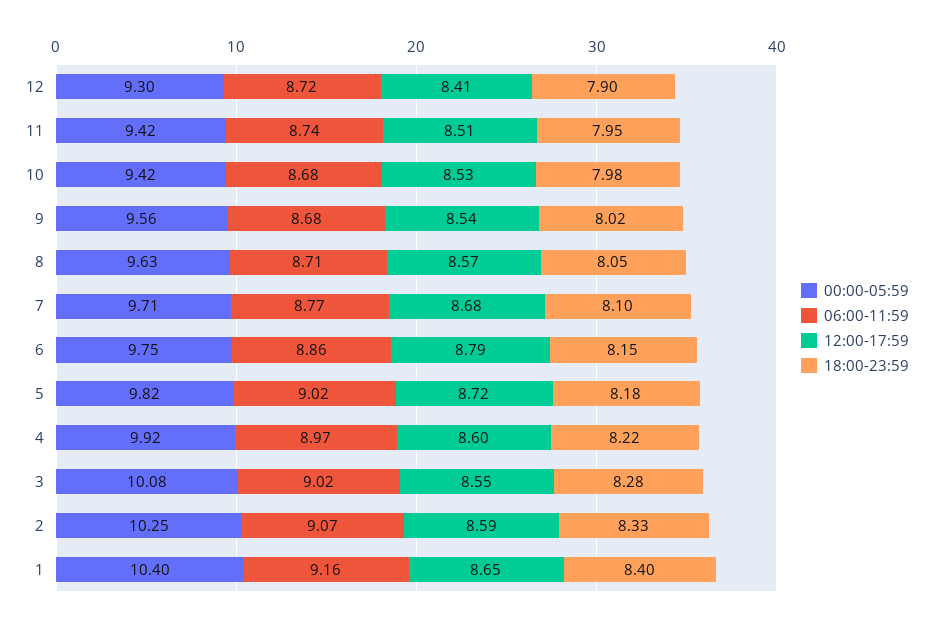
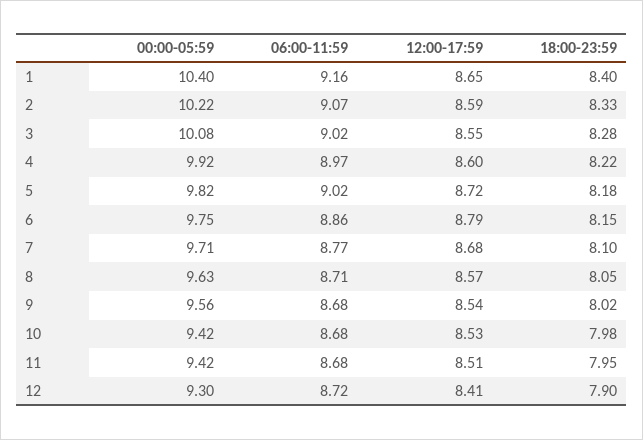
06:00-11:59, 11: 8.74 -> 8.68
00:00-05:59, 2: 10.25 -> 10.22

